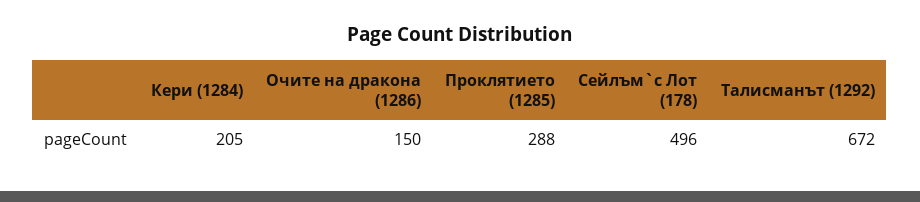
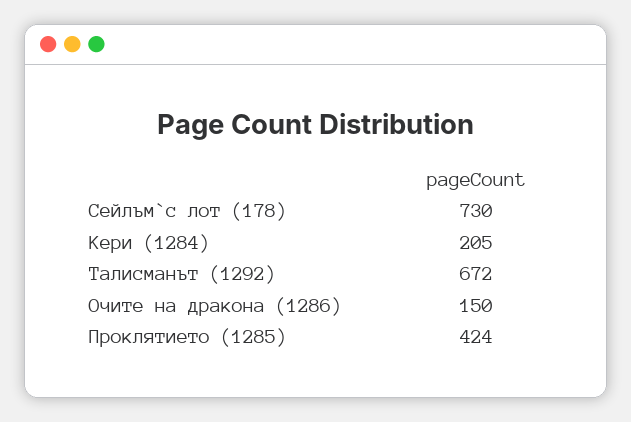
Проклятието (1285): 288 -> 424
Сейлъм`с Лот (178): 496 -> 730

